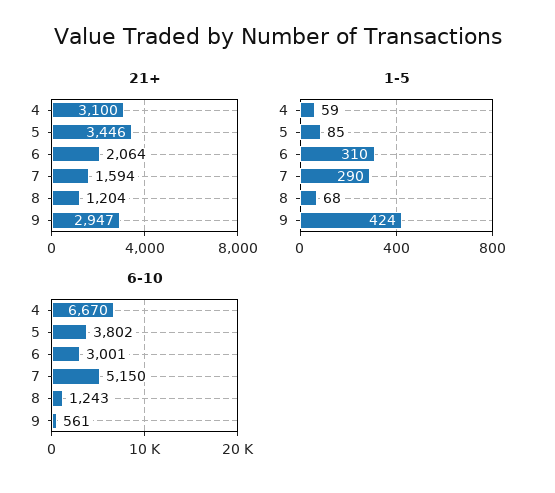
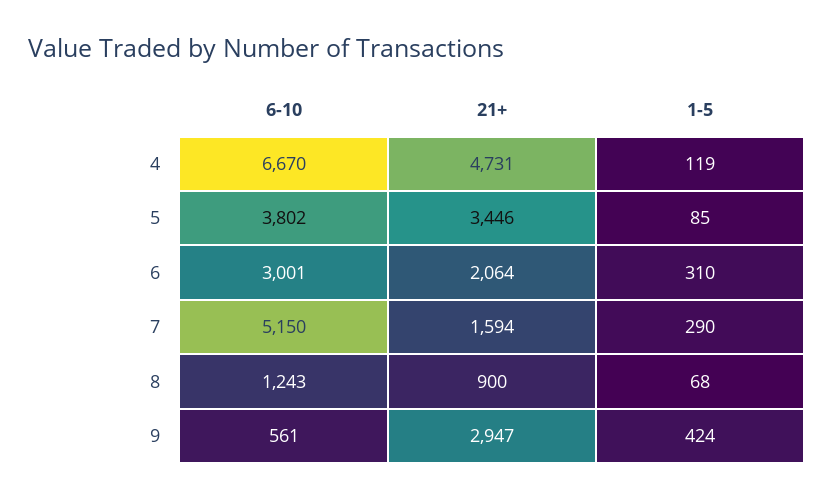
21+, 4: 3100 -> 4731
21+, 8: 1204 -> 900
1-5, 4: 59 -> 119

